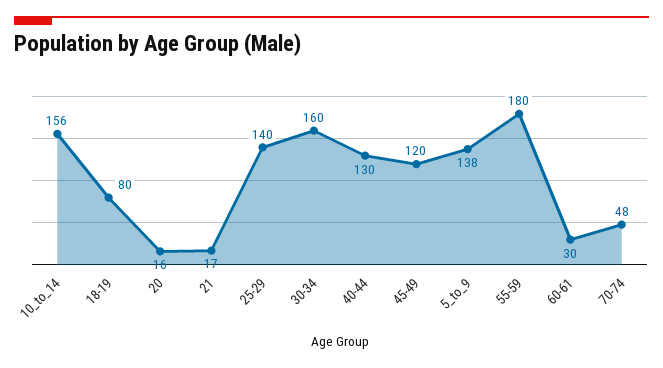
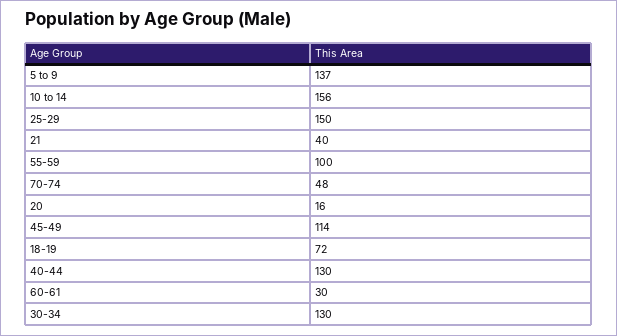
18-19: 80 -> 72
21: 17 -> 40
25-29: 140 -> 150
30-34: 160 -> 130
45-49: 120 -> 114
5_to_9: 138 -> 137
55-59: 180 -> 100

